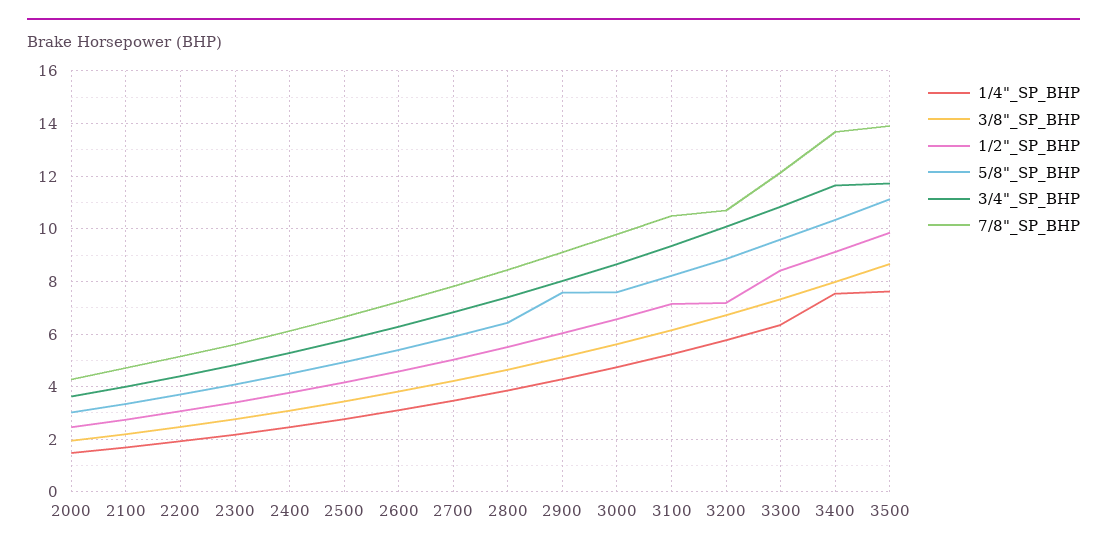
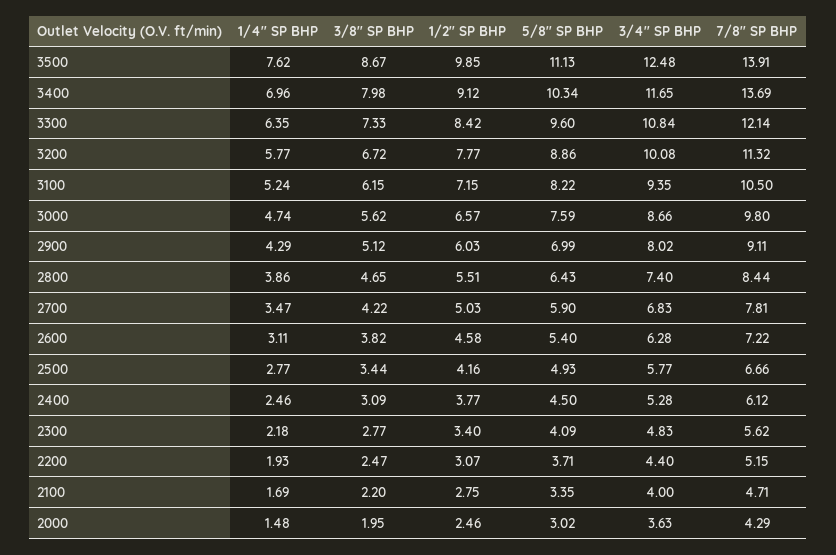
5/8"_SP_BHP, 2900: 7.5 -> 6.99
1/2"_SP_BHP, 3200: 7.25 -> 7.77
7/8"_SP_BHP, 3200: 10.75 -> 11.32
1/4"_SP_BHP, 3400: 7.5 -> 6.96
3/4"_SP_BHP, 3500: 11.75 -> 12.48

